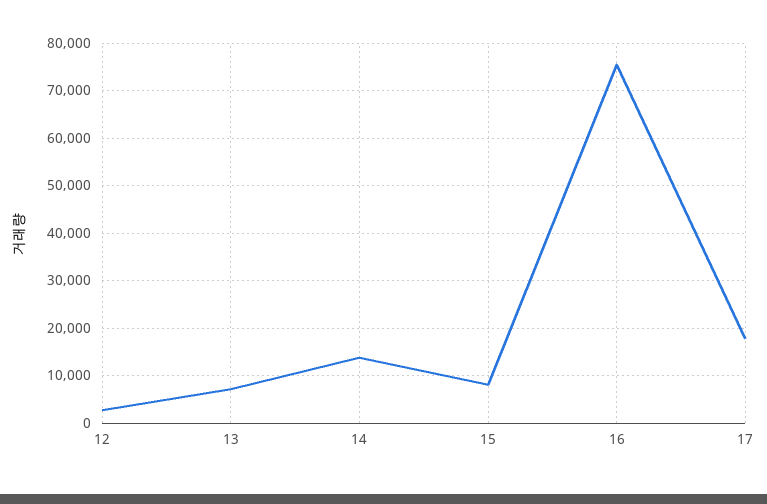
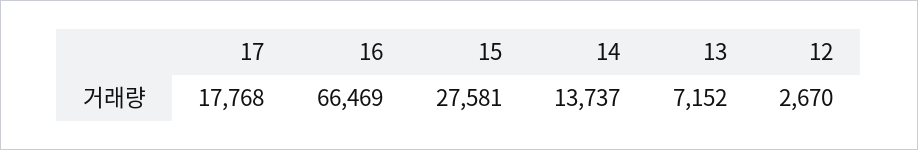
15: 8000 -> 27581
16: 76000 -> 66469

